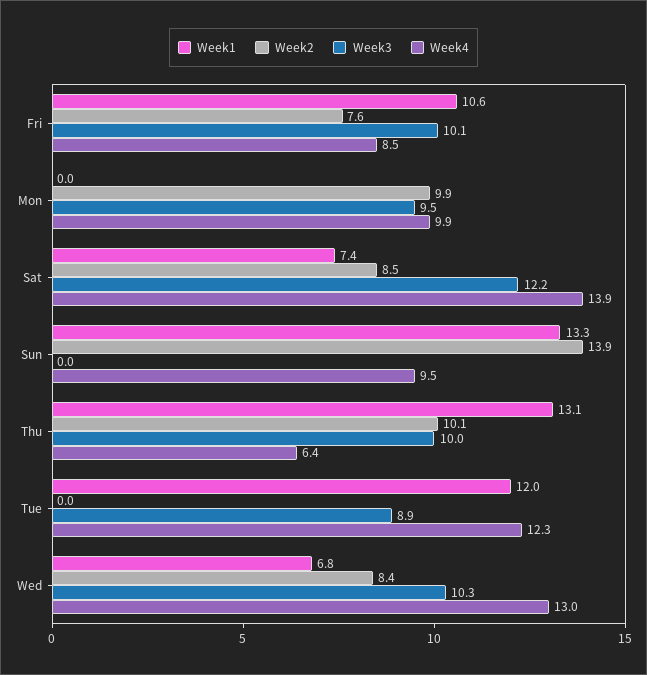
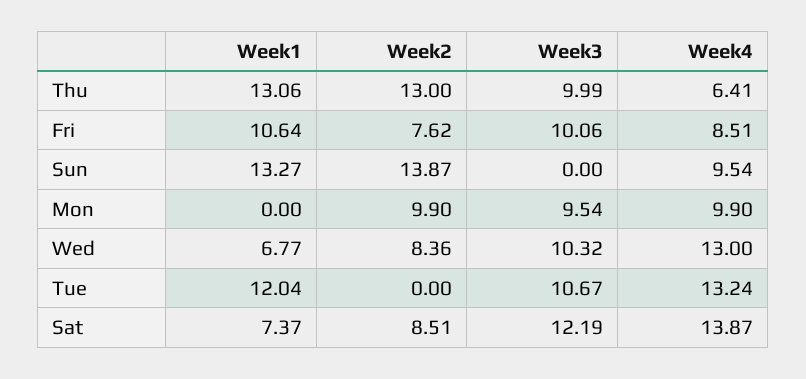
Week2, Thu: 10.1 -> 13
Week3, Tue: 8.9 -> 10.67
Week4, Tue: 12.3 -> 13.24

